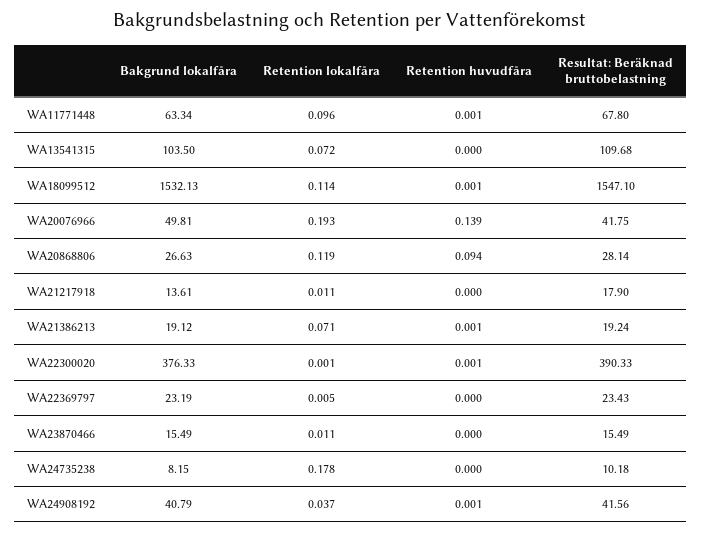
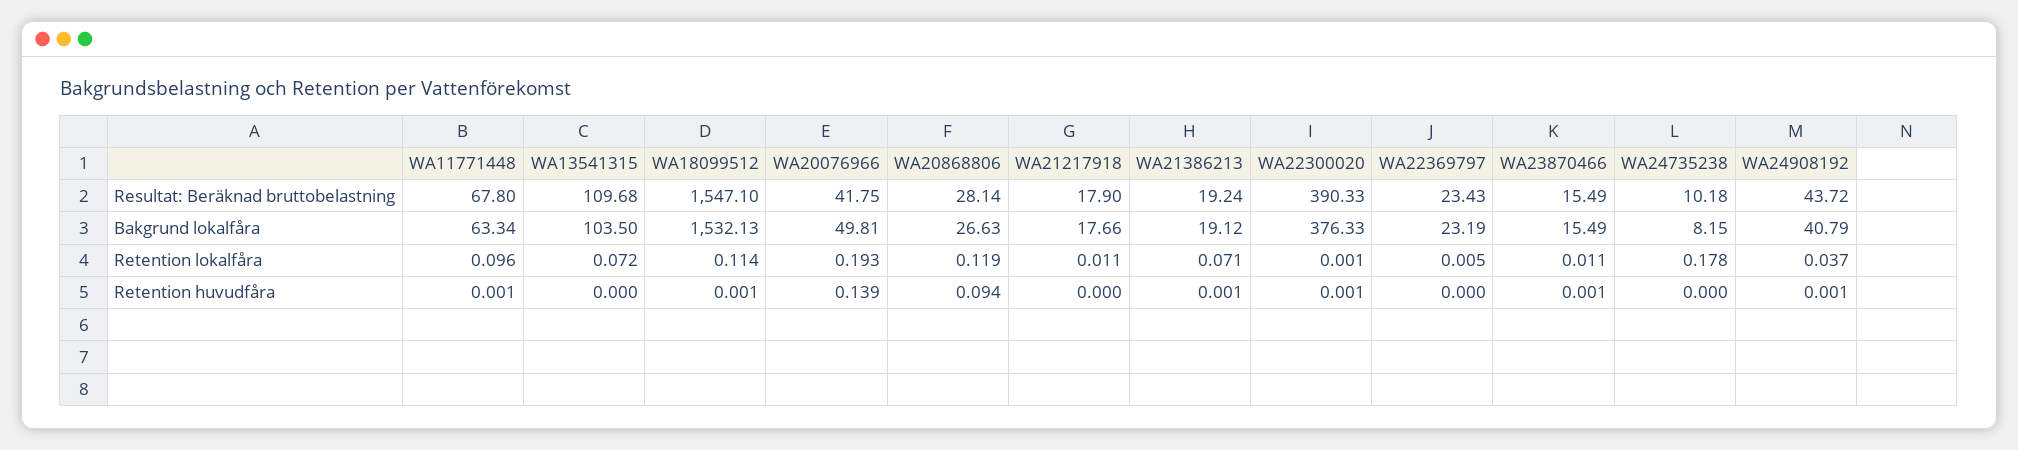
Bakgrund lokalfåra, WA21217918: 13.61 -> 17.66
Retention huvudfåra, WA23870466: 0 -> 0.001
Resultat: Beräknad bruttobelastning, WA24908192: 41.56 -> 43.72

